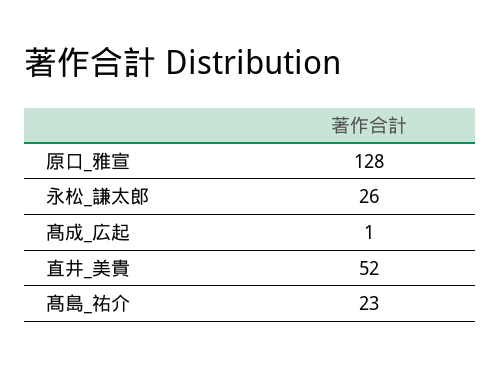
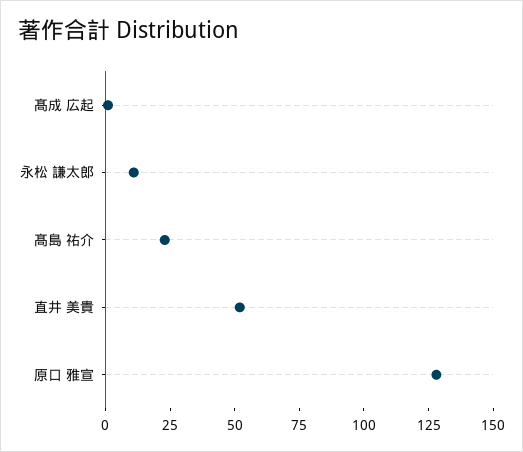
永松_謙太郎: 26 -> 10

